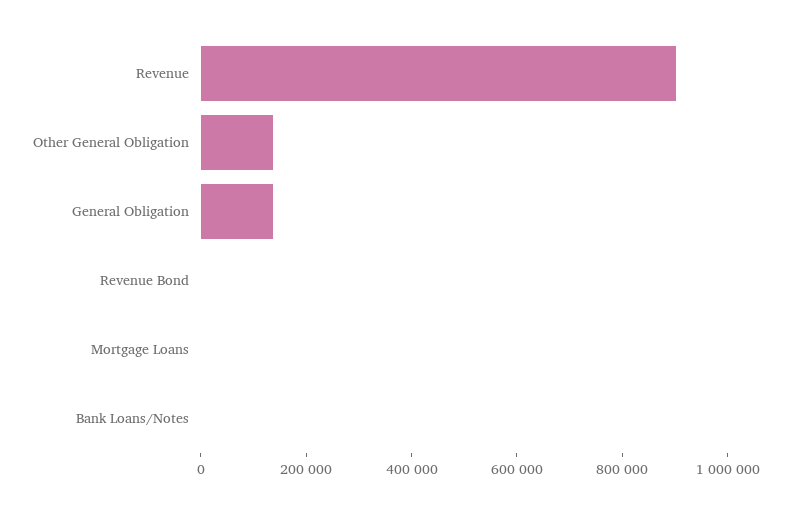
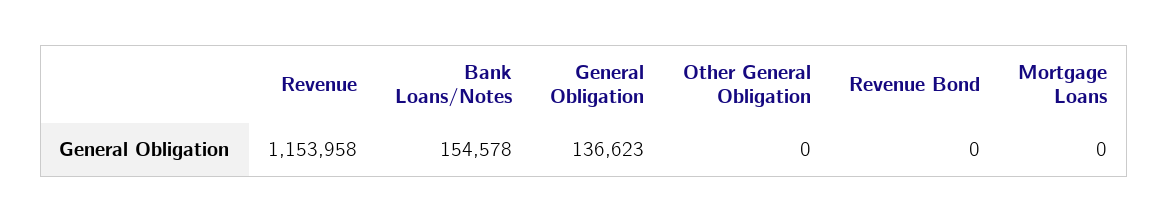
Revenue: 900000 -> 1153958
Other General Obligation: 150000 -> 0
Bank Loans/Notes: 0 -> 154578

